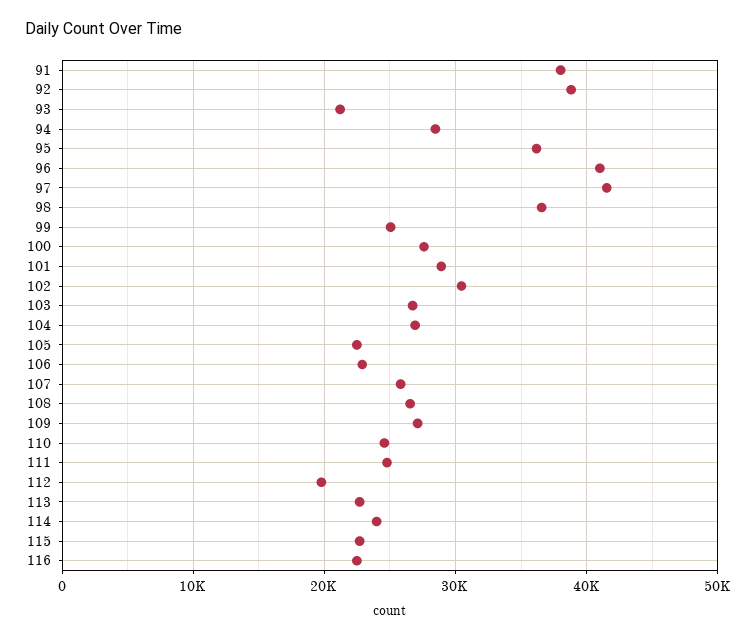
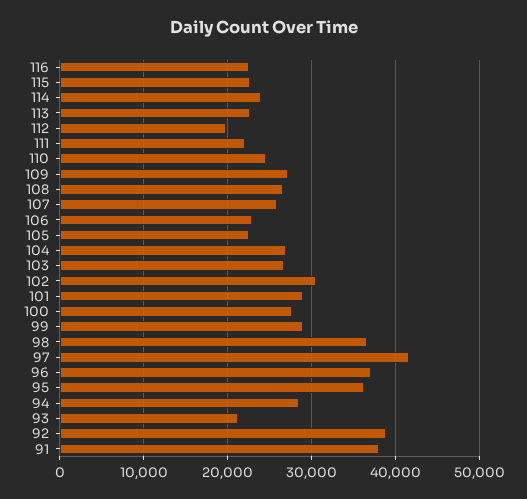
96: 41000 -> 37000
99: 25000 -> 29000
111: 25000 -> 22000

